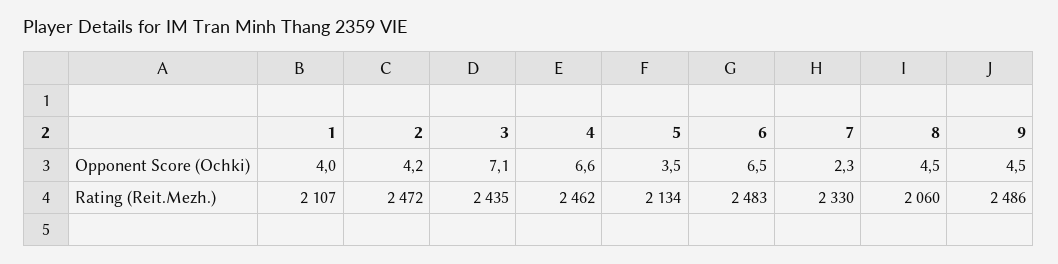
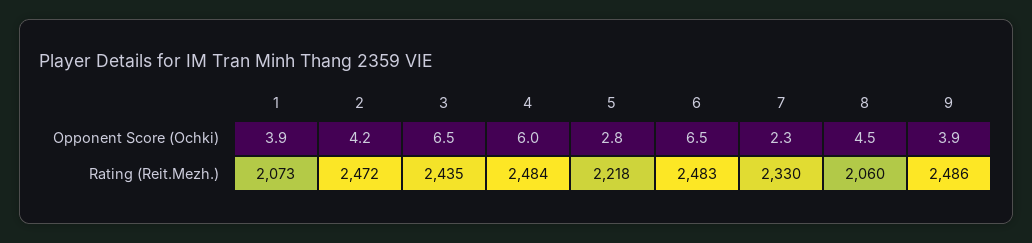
1, Opponent Score (Ochki): 4 -> 3.9
3, Opponent Score (Ochki): 7.1 -> 6.5
4, Opponent Score (Ochki): 6.6 -> 6
5, Opponent Score (Ochki): 3.5 -> 2.8
9, Opponent Score (Ochki): 4.5 -> 3.9
1, Rating (Reit.Mezh.): 2107 -> 2073
4, Rating (Reit.Mezh.): 2462 -> 2484
5, Rating (Reit.Mezh.): 2134 -> 2218

